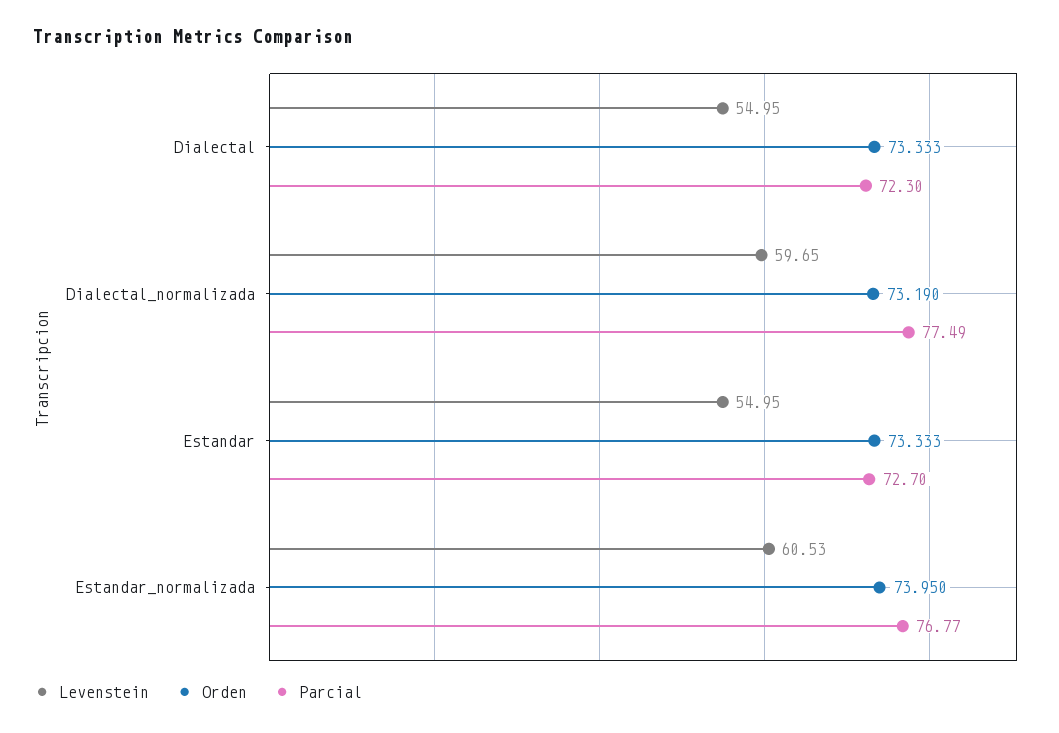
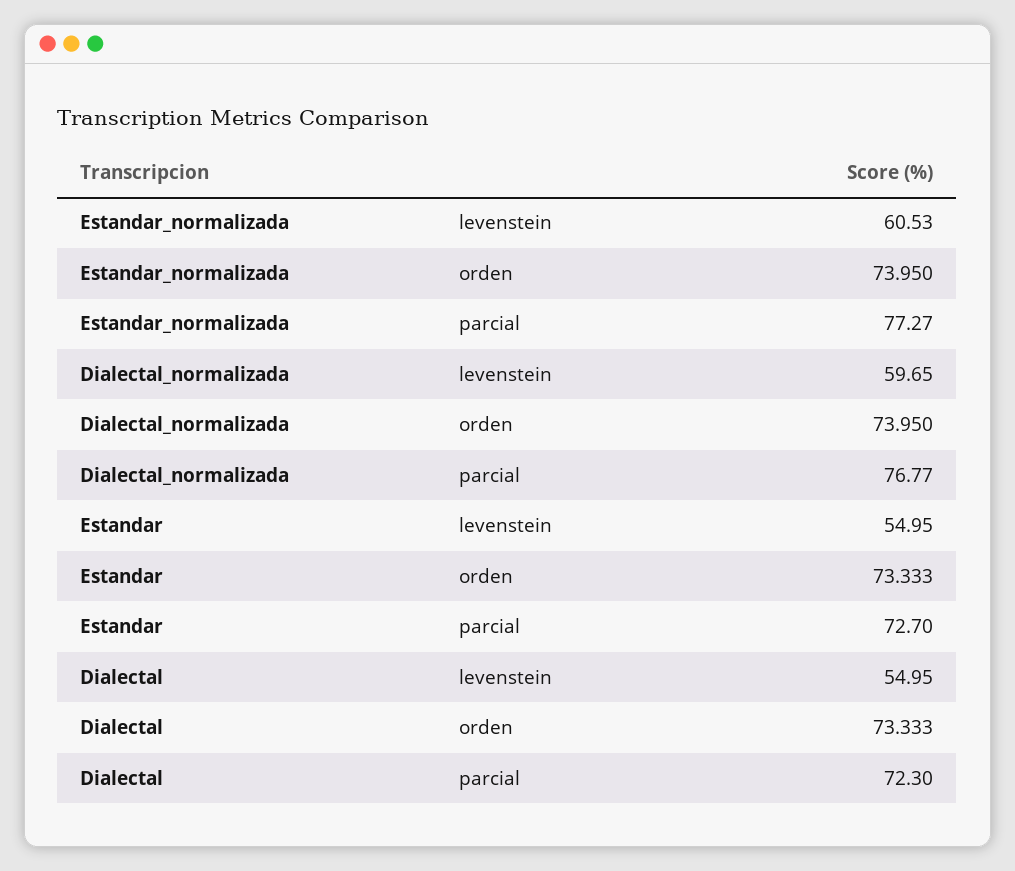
Orden, Dialectal_normalizada: 73.19 -> 73.95
Parcial, Dialectal_normalizada: 77.49 -> 76.77
Parcial, Estandar_normalizada: 76.77 -> 77.27

